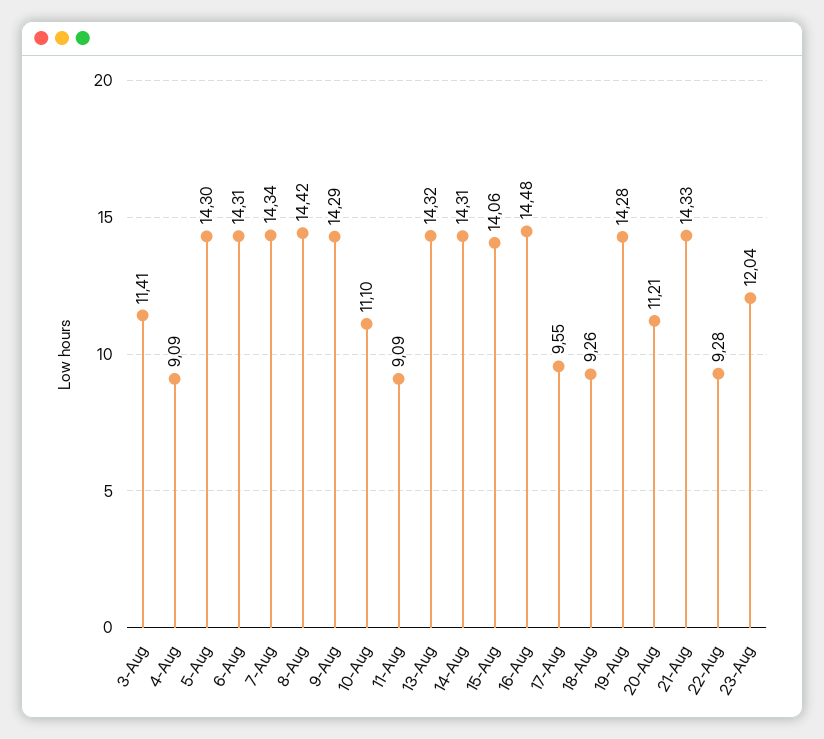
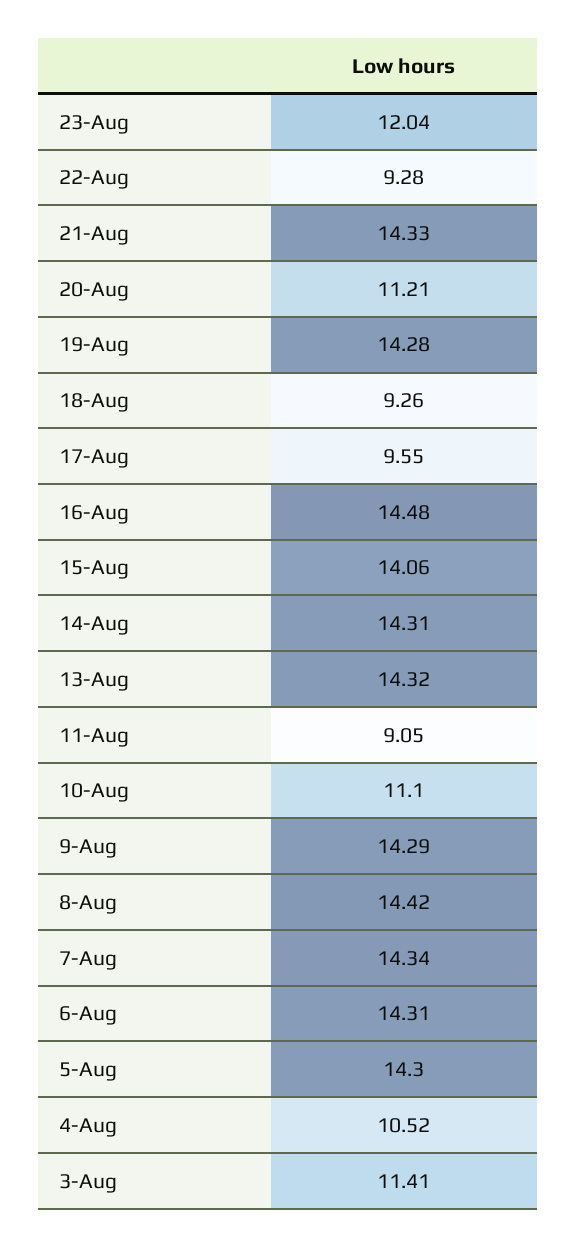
4-Aug: 9.09 -> 10.52
11-Aug: 9.09 -> 9.05

